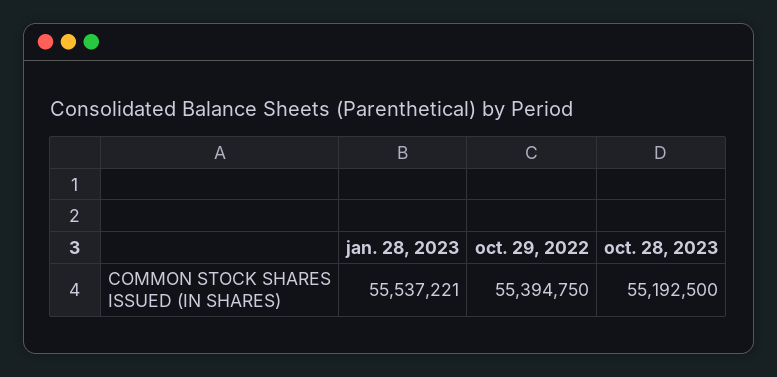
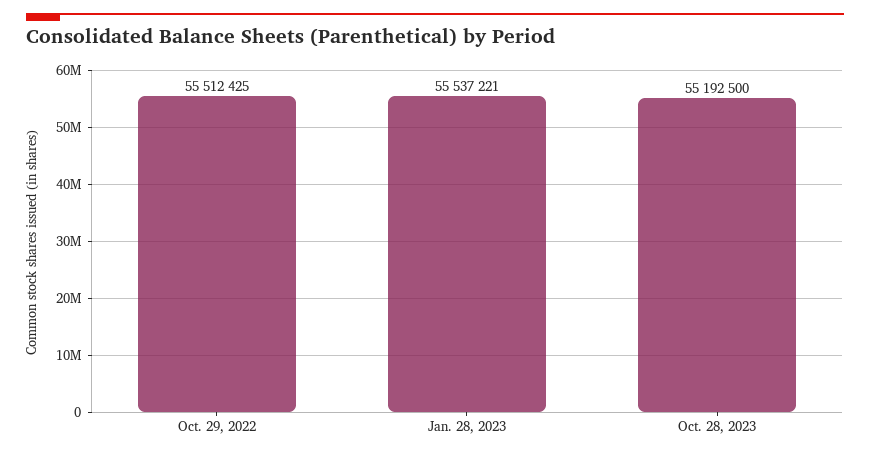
oct. 29, 2022: 55394750 -> 55512425

